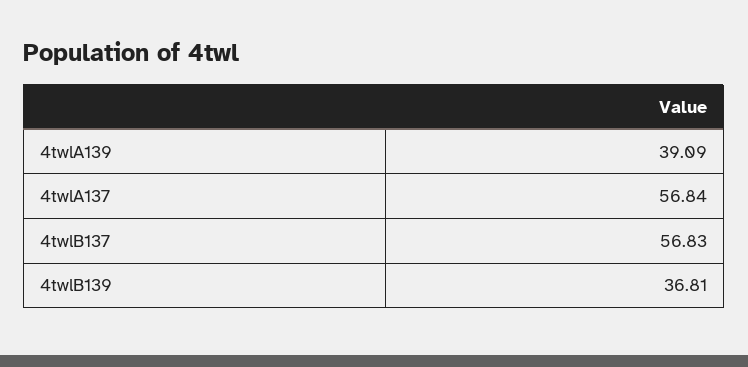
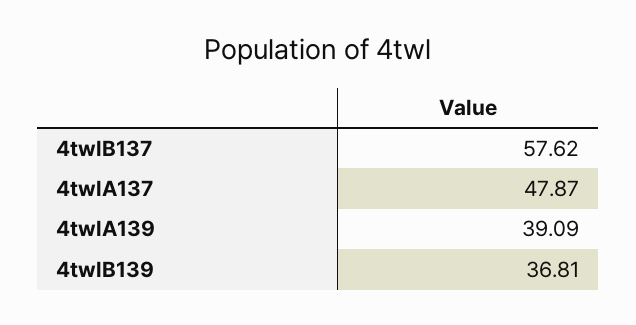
4twlA137: 56.84 -> 47.87
4twlB137: 56.83 -> 57.62

